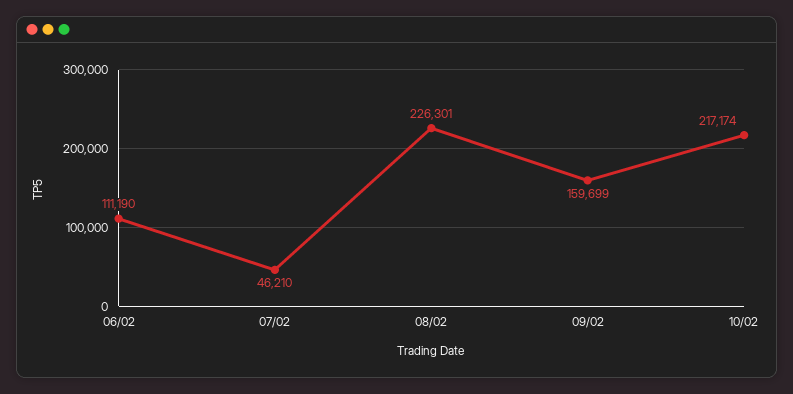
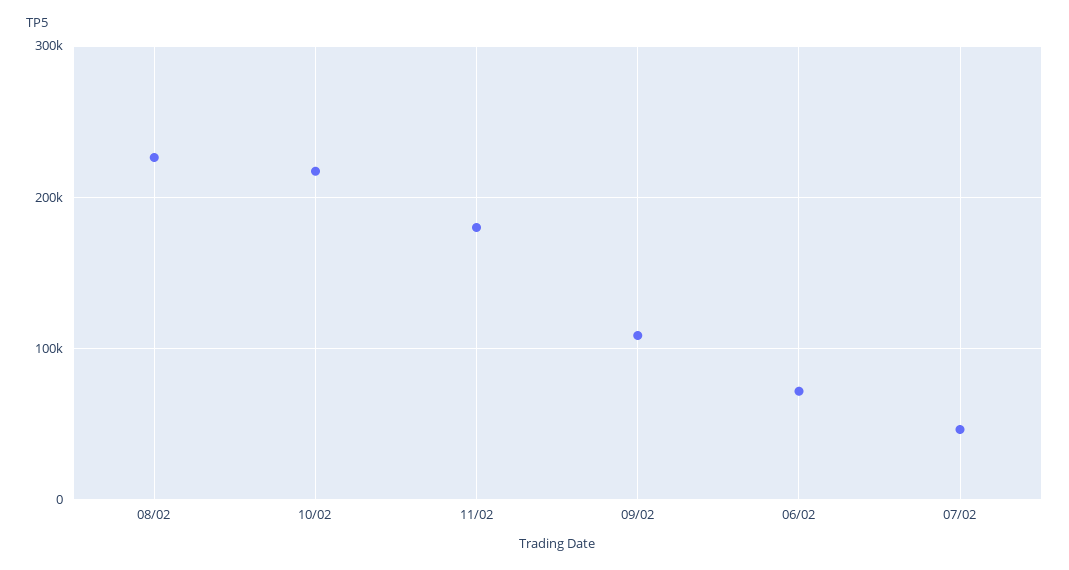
06/02: 111190 -> 70000
09/02: 159699 -> 110000
11/02: none -> 180000

